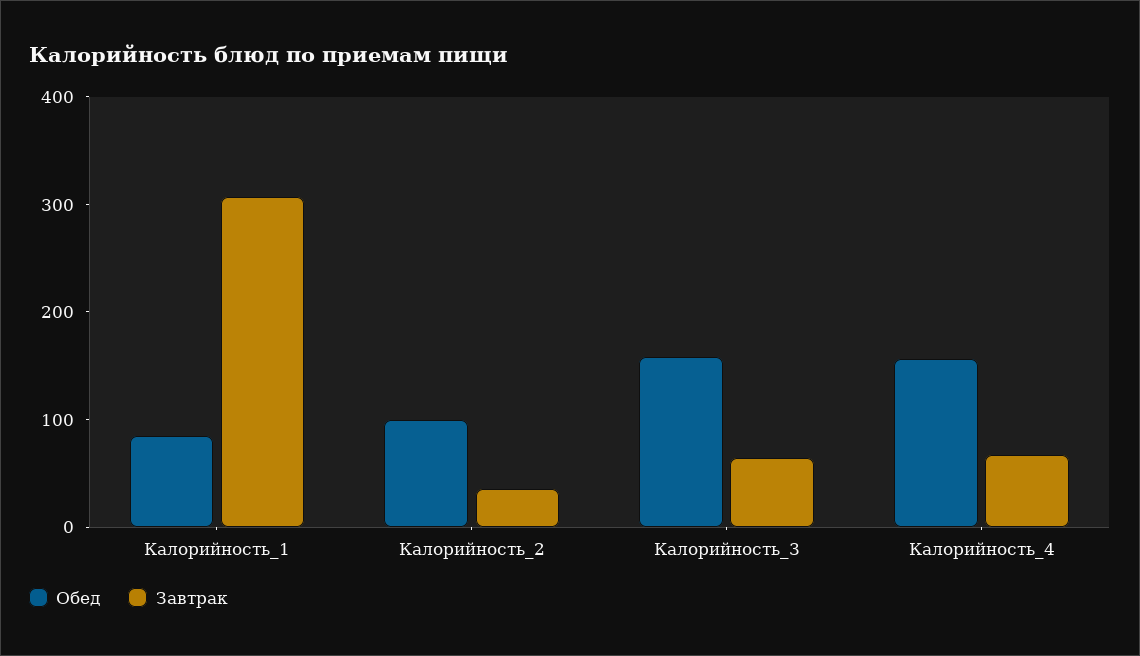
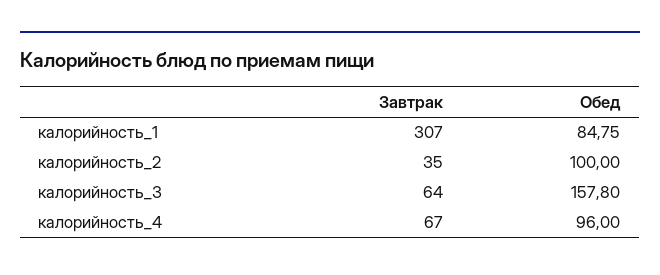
Обед, Калорийность_4: 160 -> 96

